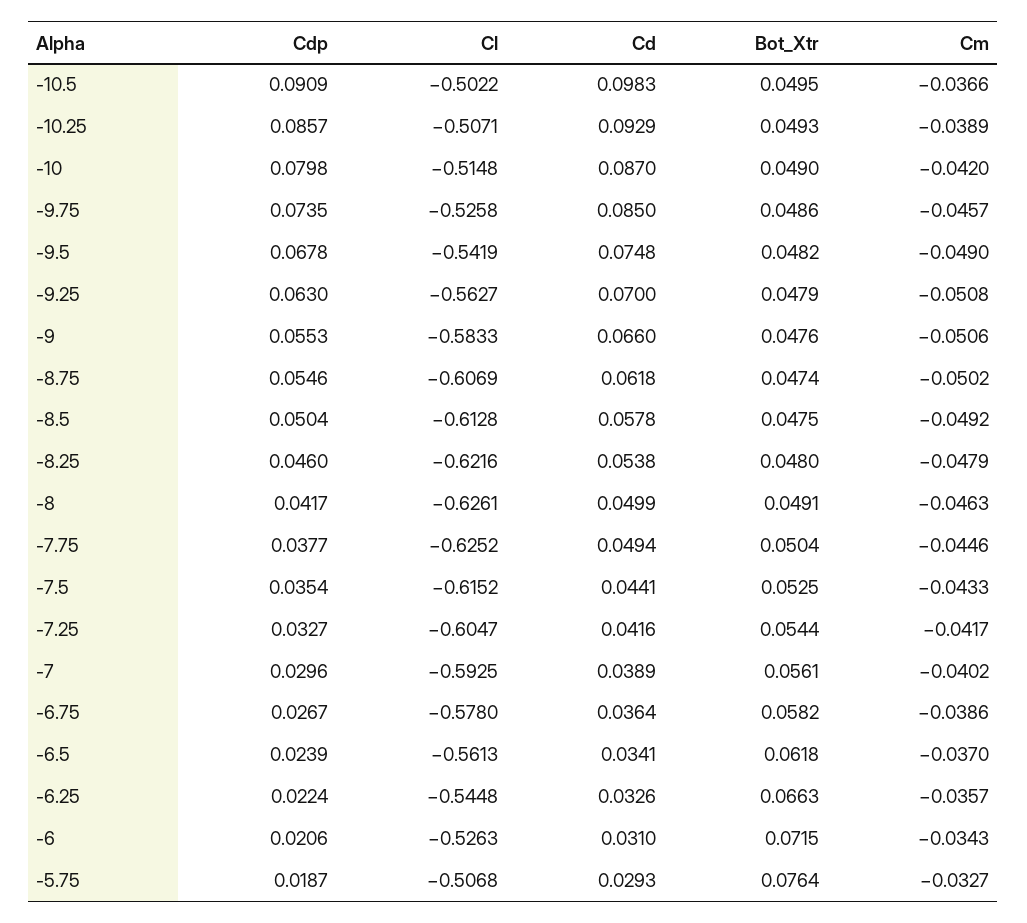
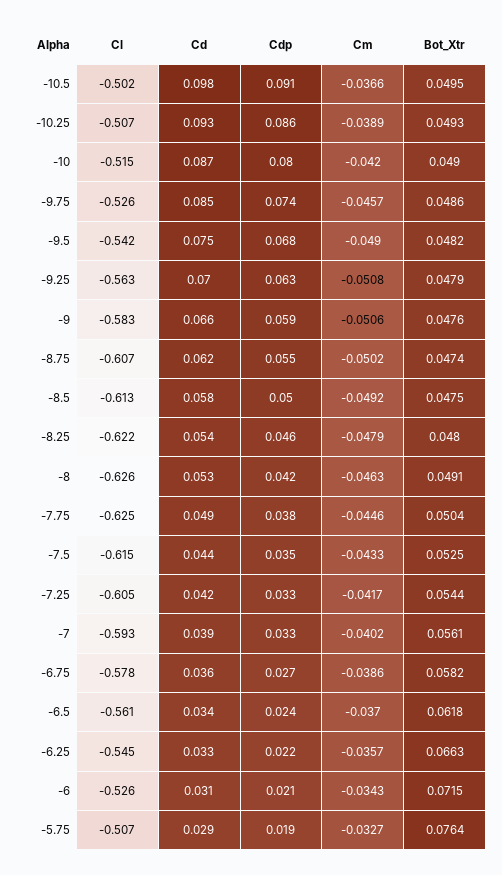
Cdp, -9: 0.0553 -> 0.059
Cd, -8: 0.0499 -> 0.053
Cdp, -7: 0.0296 -> 0.033

